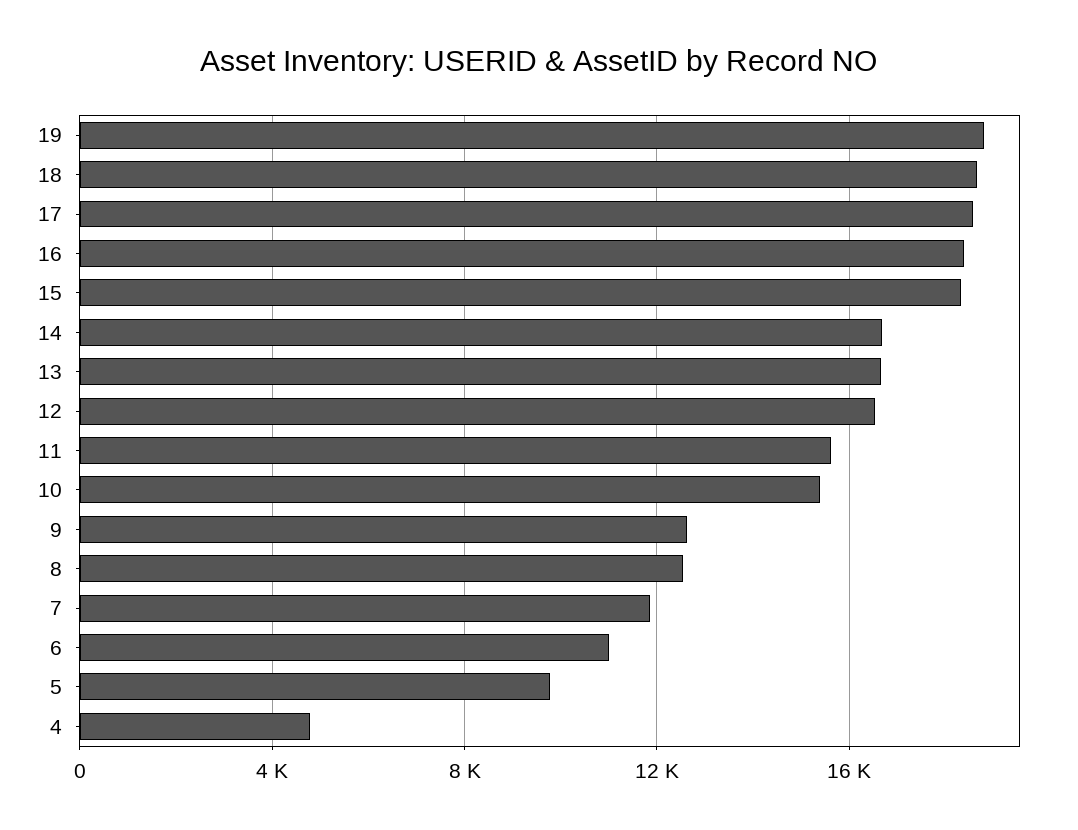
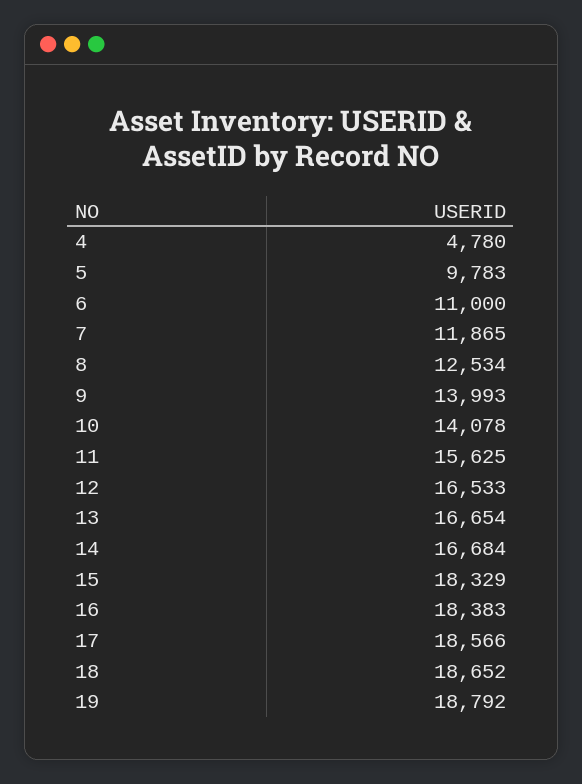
10: 15500 -> 14078
9: 12500 -> 13993

